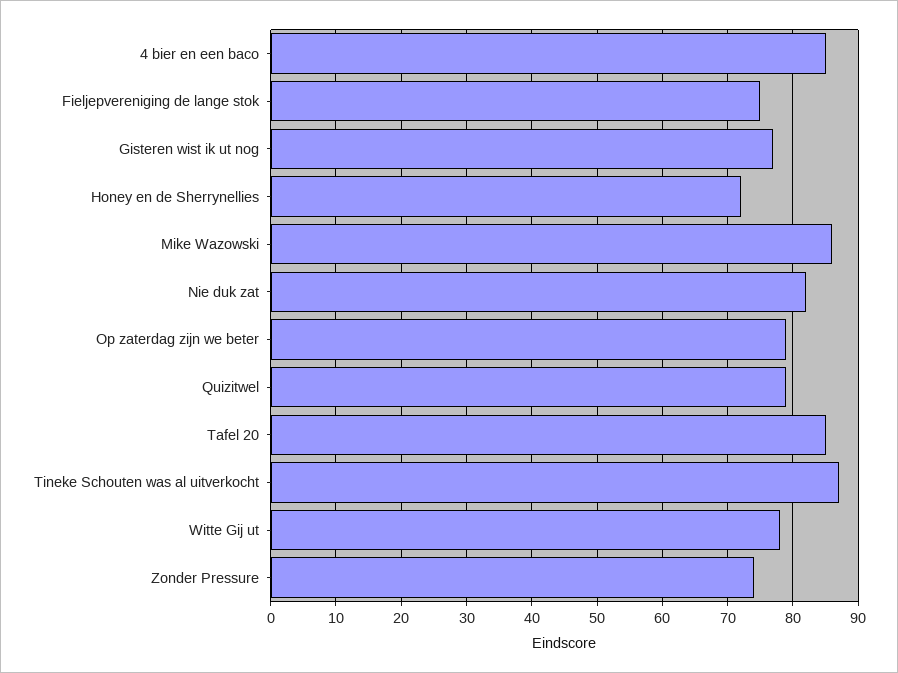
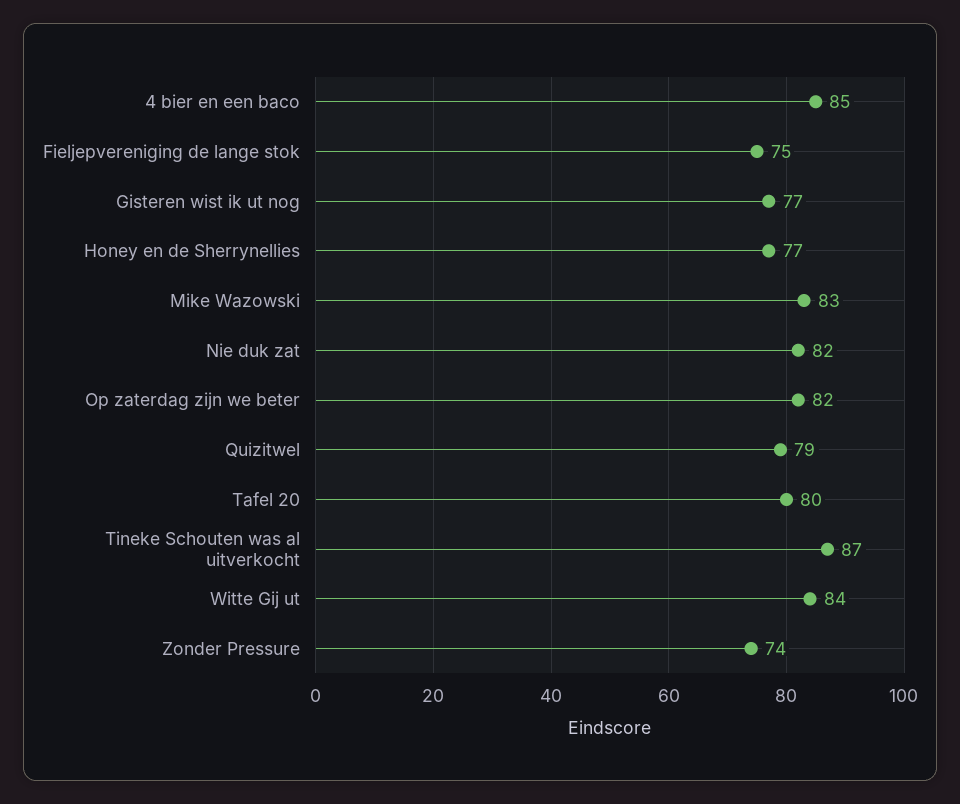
Honey en de Sherrynellies: 72 -> 77
Mike Wazowski: 86 -> 83
Op zaterdag zijn we beter: 79 -> 82
Tafel 20: 85 -> 80
Witte Gij ut: 78 -> 84

